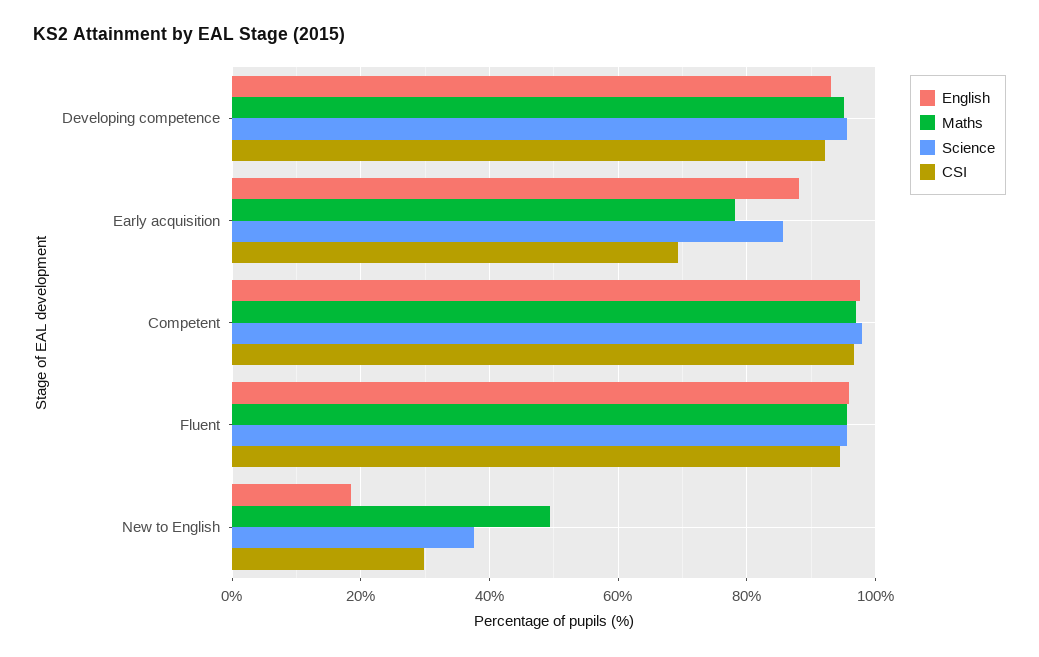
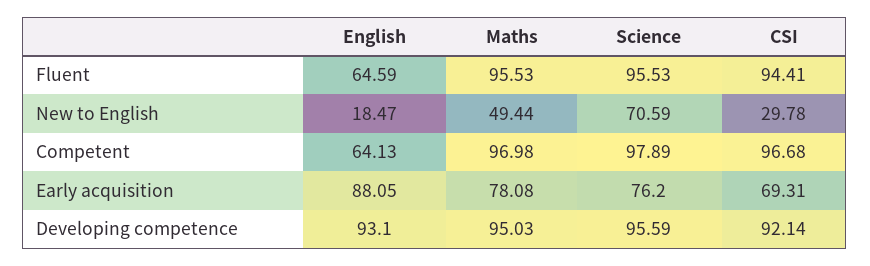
Science, Early acquisition: 86 -> 76.2
English, Competent: 98 -> 64.13
English, Fluent: 96 -> 64.59
Science, New to English: 38 -> 70.59

